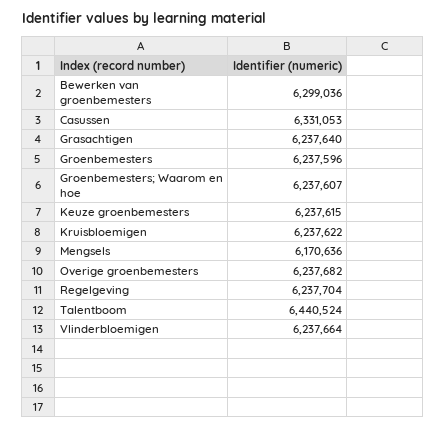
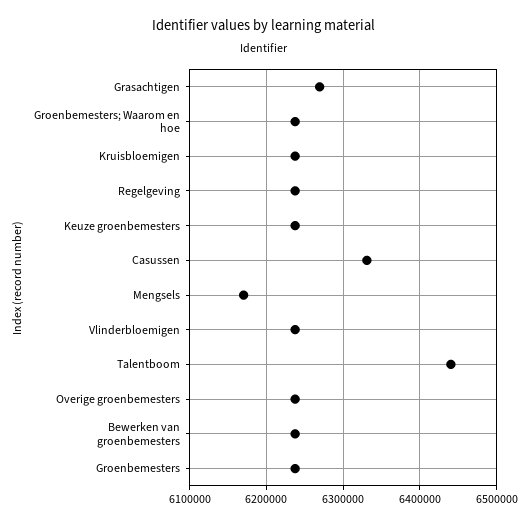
Bewerken van groenbemesters: 6299036 -> 6240000
Grasachtigen: 6237640 -> 6270000

